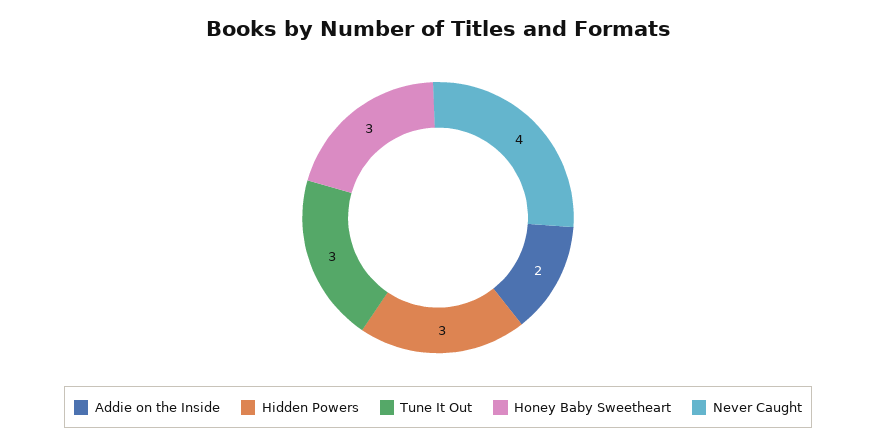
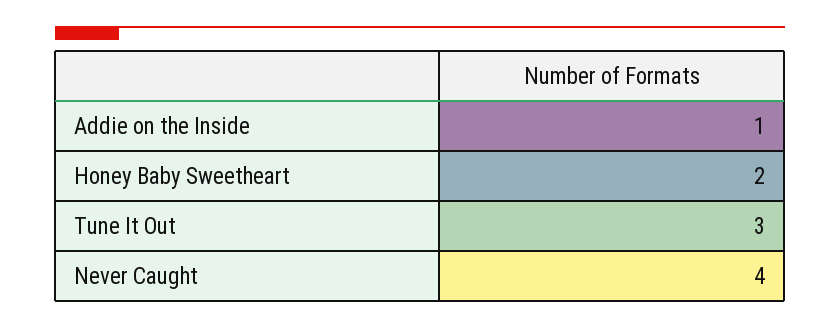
Addie on the Inside: 2 -> 1
Hidden Powers: 3 -> none
Honey Baby Sweetheart: 3 -> 2

